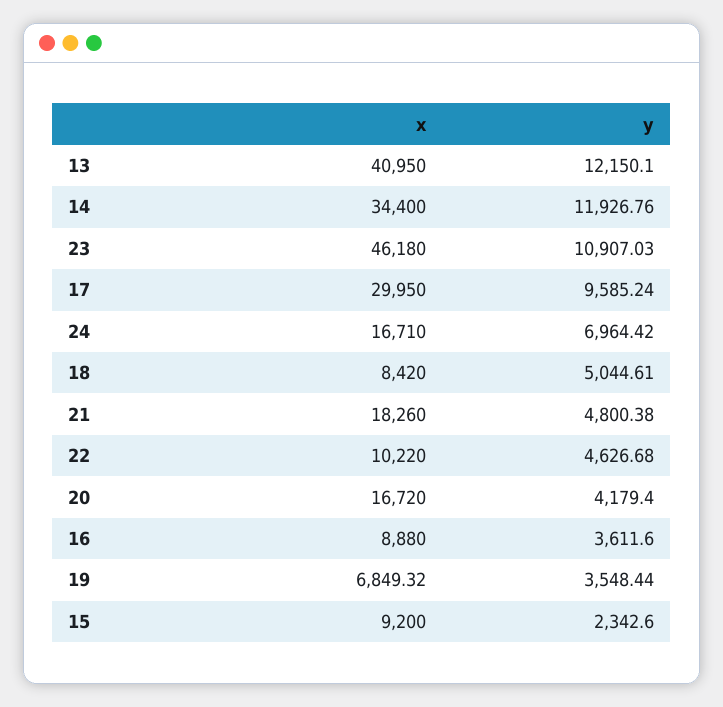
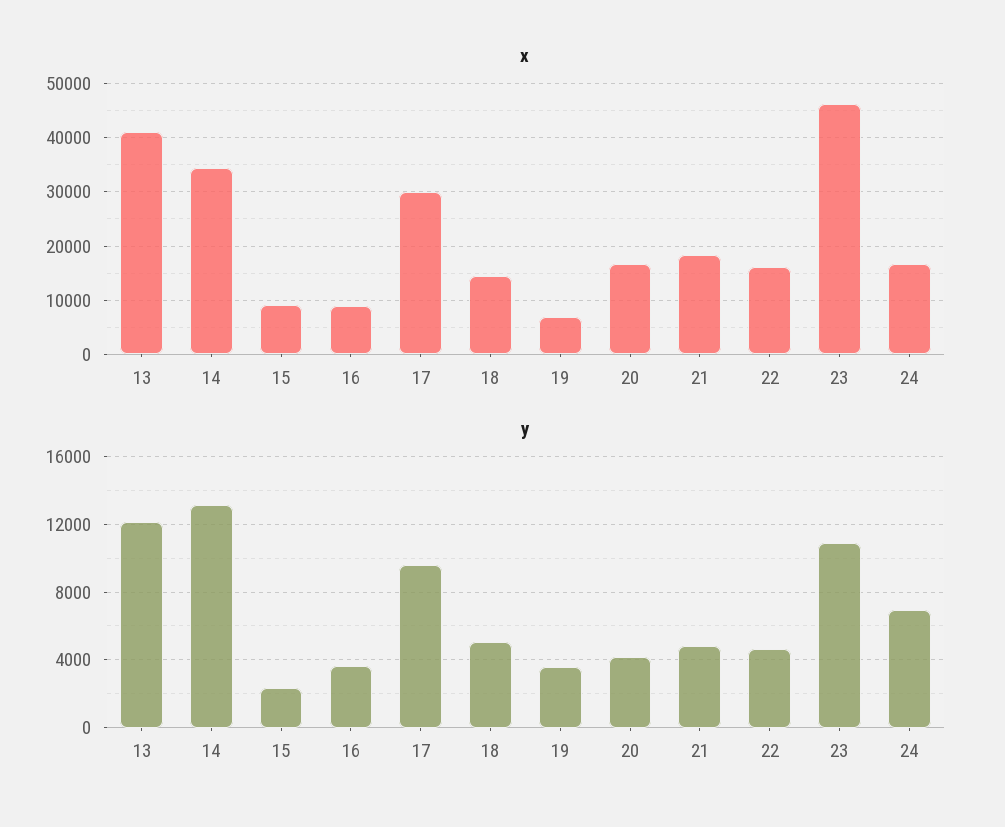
y, 14: 11926.76 -> 13000
x, 18: 8420 -> 14000
x, 22: 10220 -> 16000

